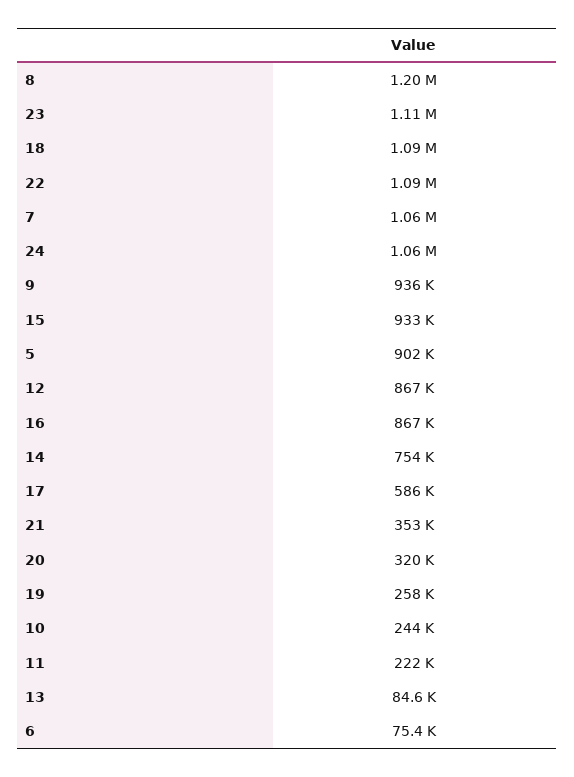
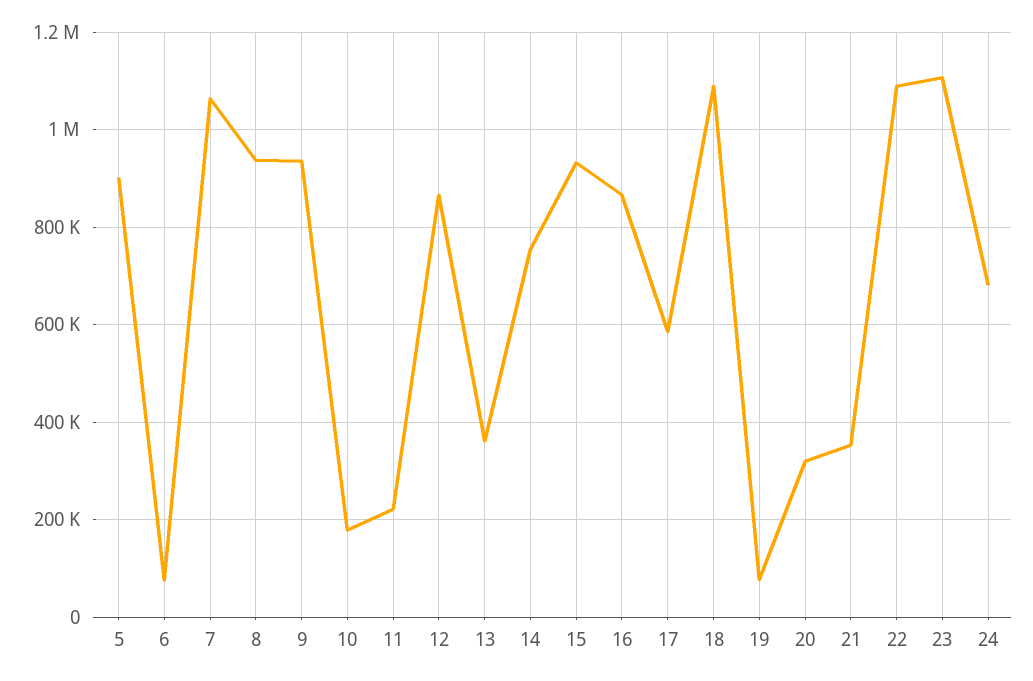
8: 1200000 -> 940000
24: 1060000 -> 680000
19: 258000 -> 80000
10: 244000 -> 180000
13: 84600 -> 360000

